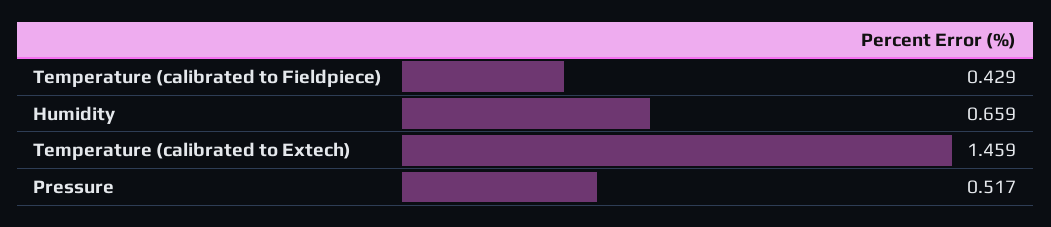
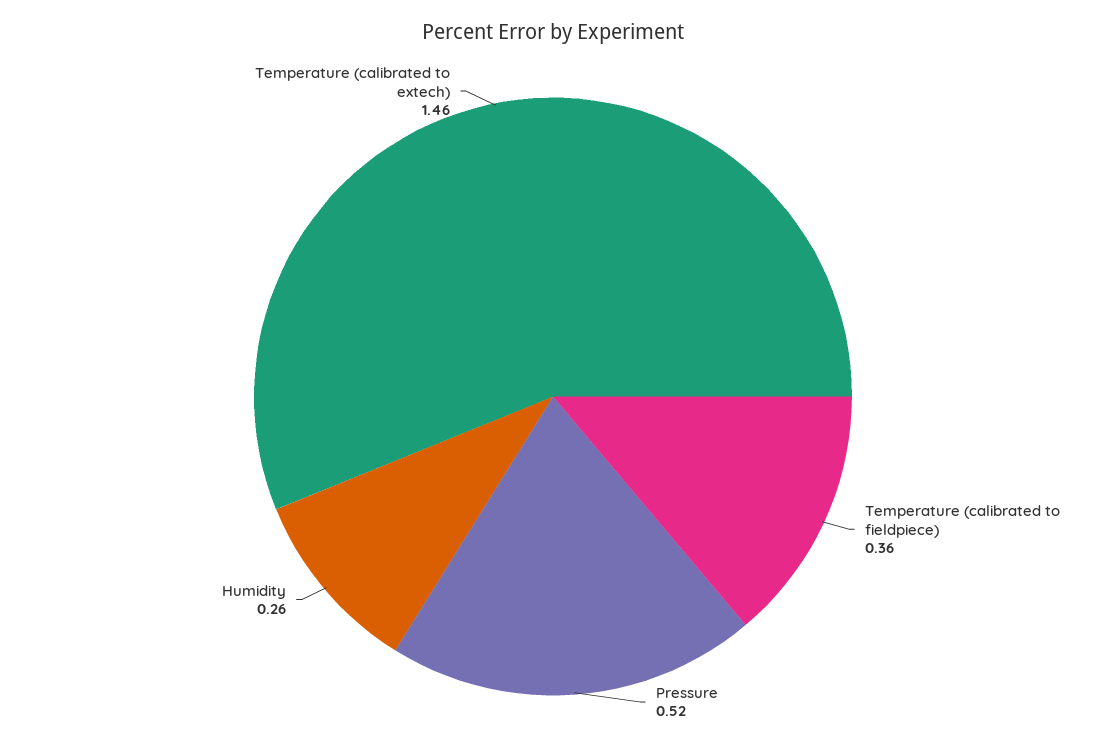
Temperature (calibrated to Fieldpiece): 0.429 -> 0.36
Humidity: 0.659 -> 0.26

